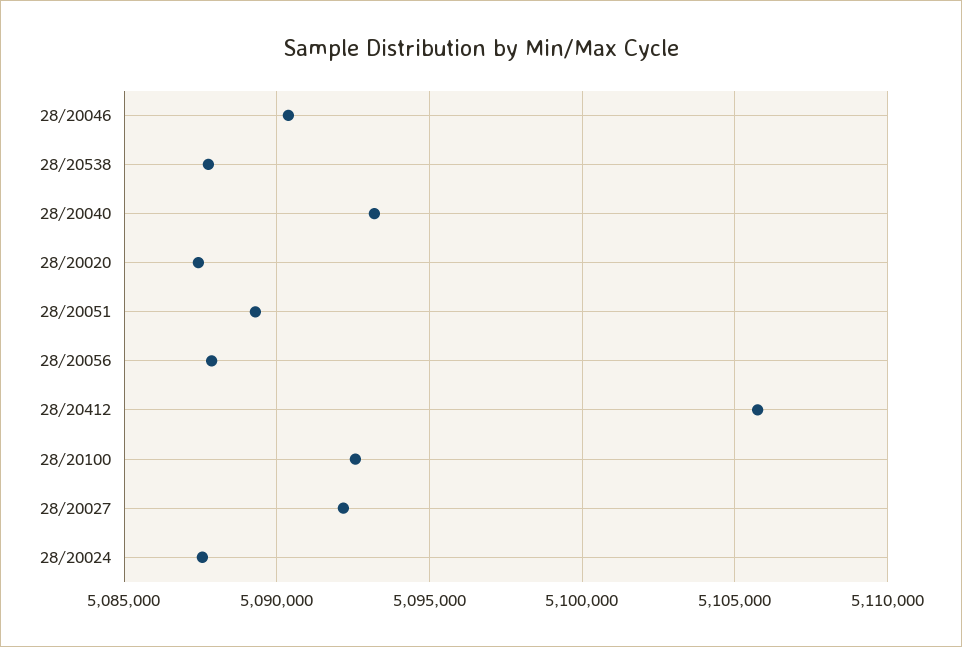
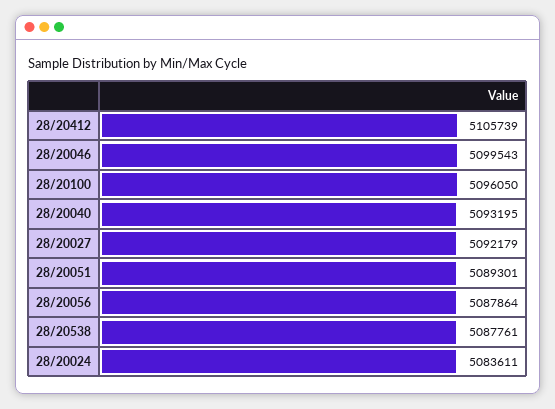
28/20046: 5090500 -> 5099543
28/20020: 5087500 -> none
28/20100: 5092500 -> 5096050
28/20024: 5087500 -> 5083611

